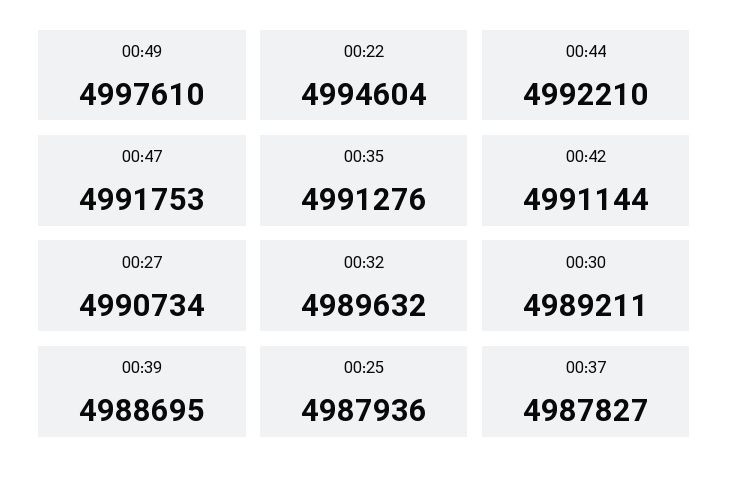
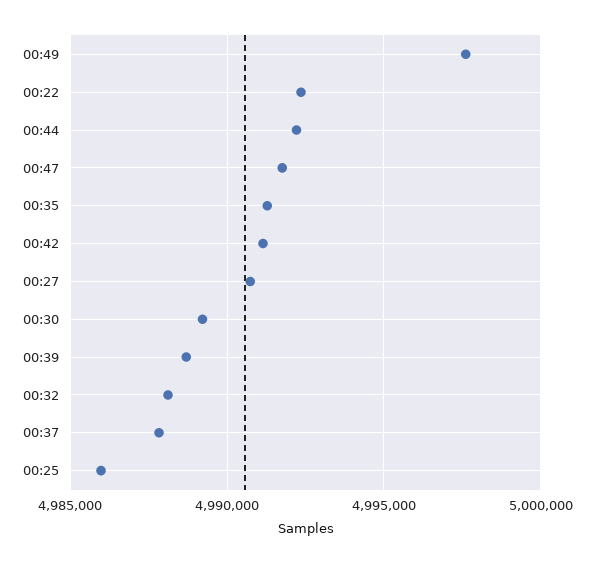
00:22: 4994604 -> 4992500
00:32: 4989632 -> 4988000
00:25: 4987936 -> 4986000

